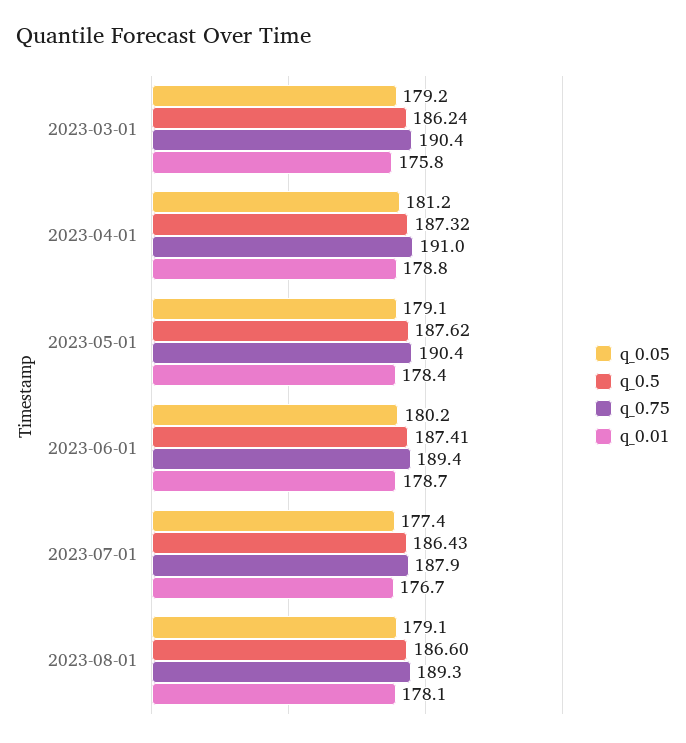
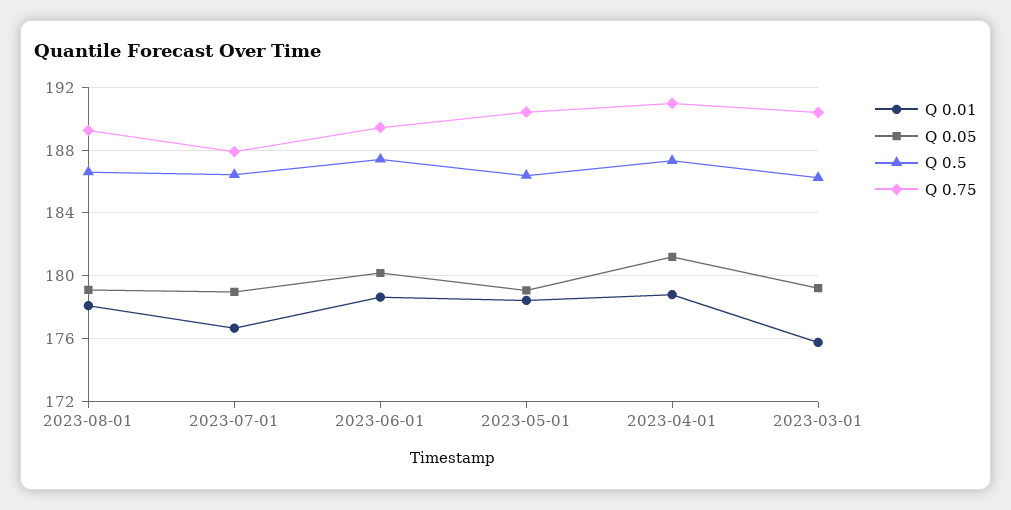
q_0.5, 2023-05-01: 187.62 -> 186.5
q_0.05, 2023-07-01: 177.4 -> 179

